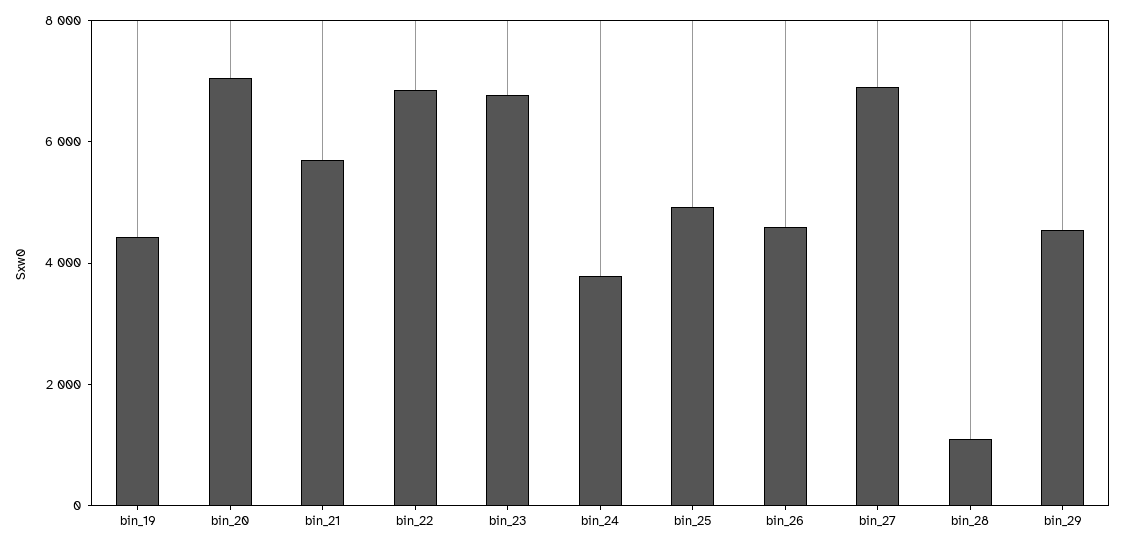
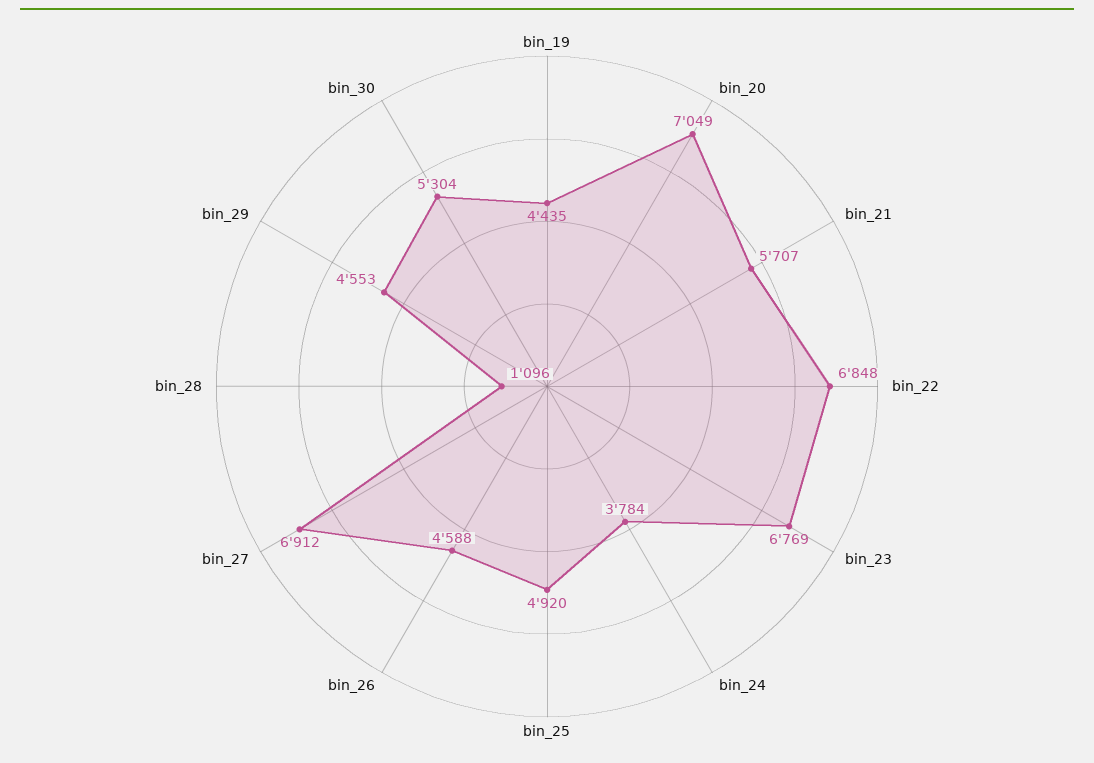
bin_30: none -> 5304

